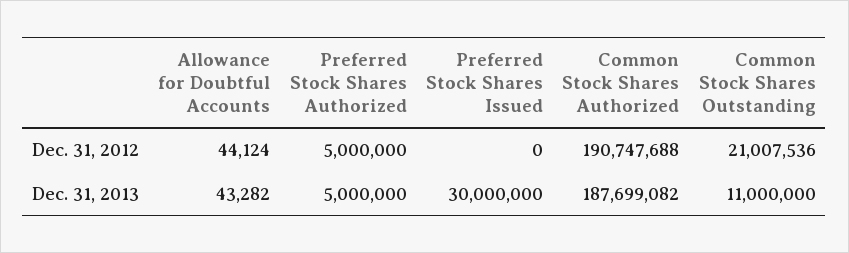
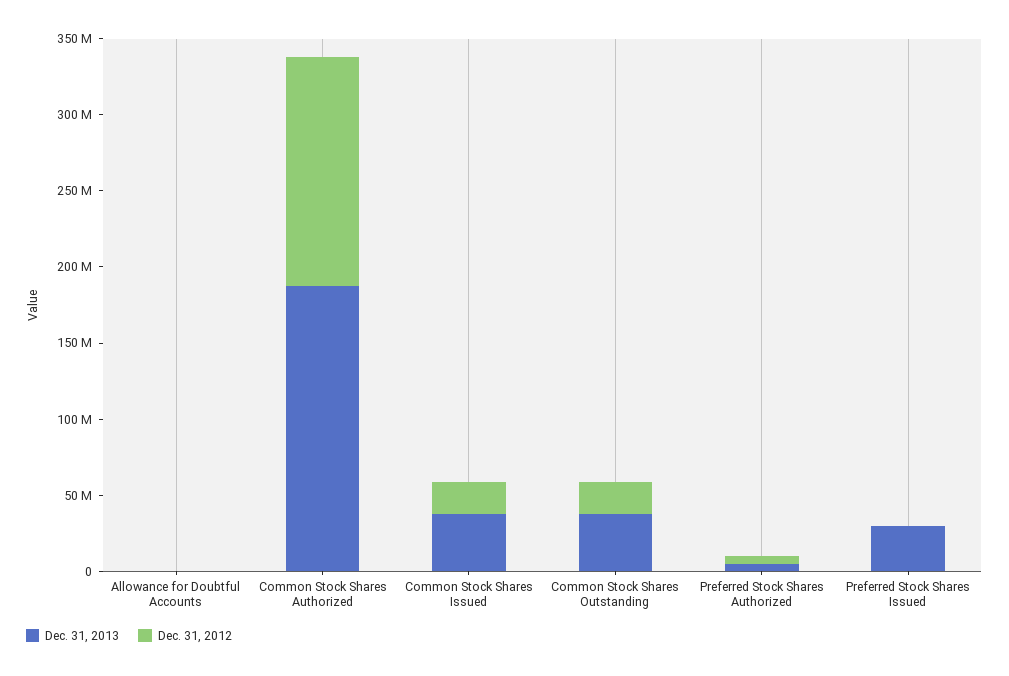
Dec. 31, 2012, Common Stock Shares Authorized: 190747688 -> 150000000
Dec. 31, 2013, Common Stock Shares Outstanding: 11000000 -> 40000000
Dec. 31, 2013, Common Stock Shares Issued: none -> 40000000
Dec. 31, 2012, Common Stock Shares Issued: none -> 20000000

